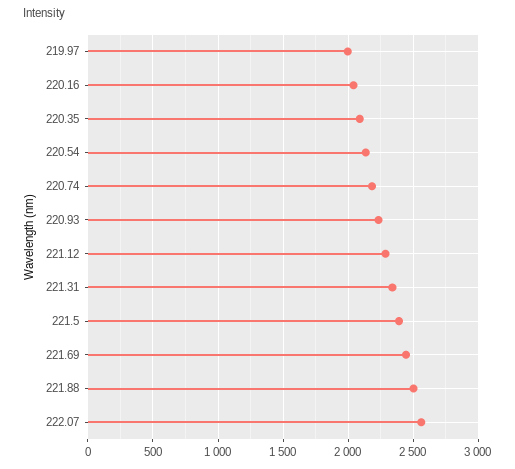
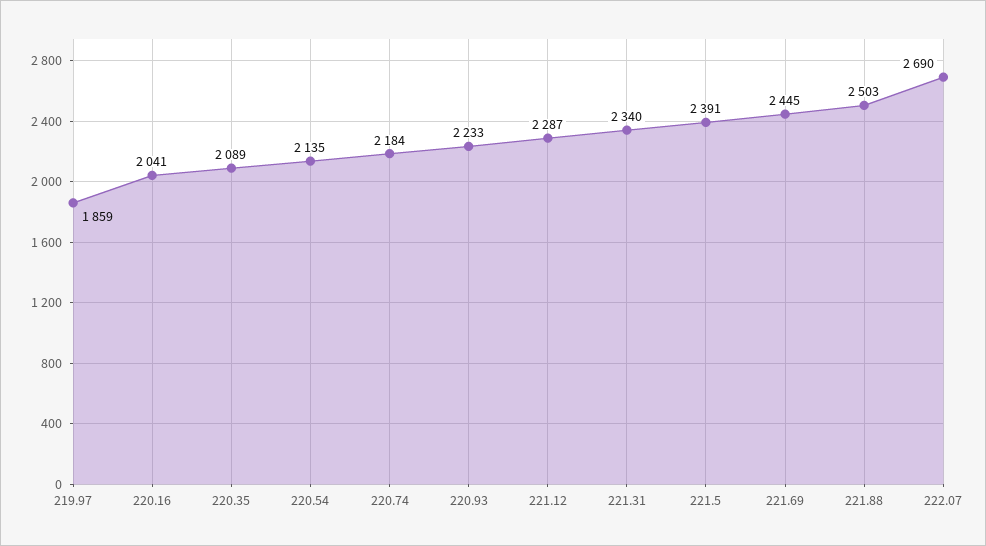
219.97: 2000 -> 1859
222.07: 2550 -> 2690

